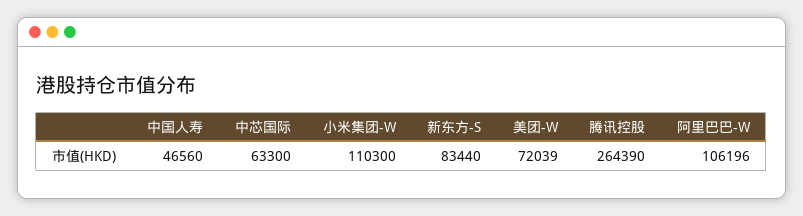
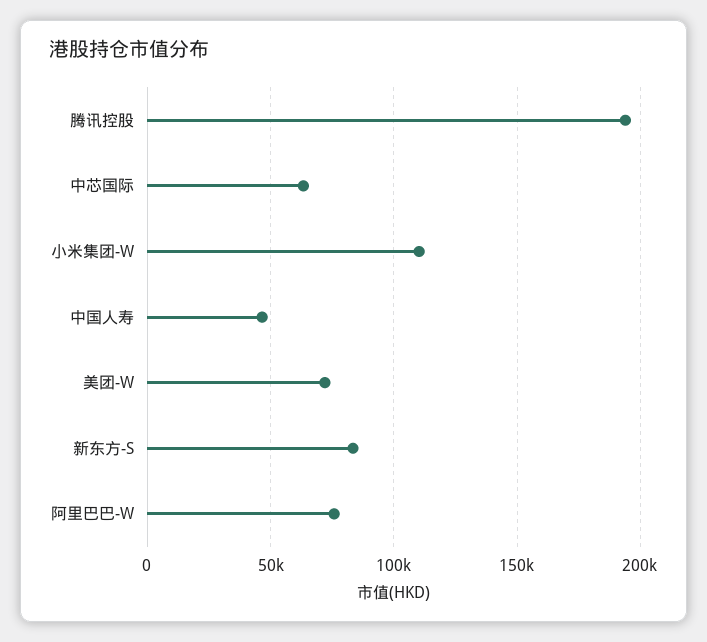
腾讯控股: 264390 -> 195000
阿里巴巴-W: 106196 -> 75000

